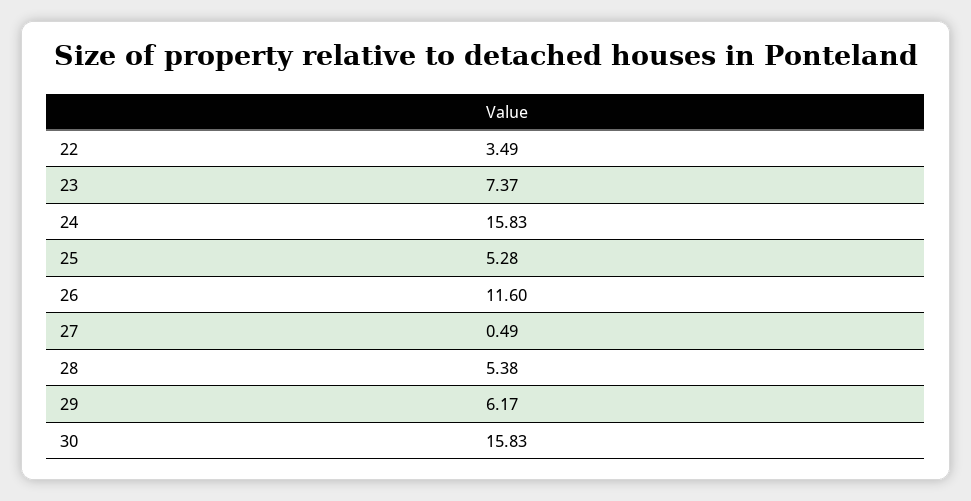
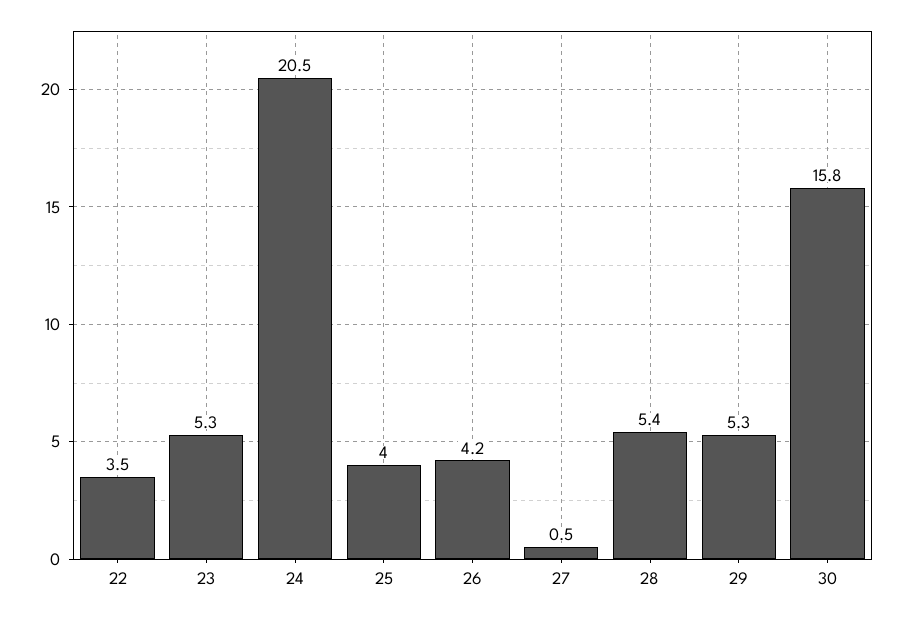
23: 7.37 -> 5.3
24: 15.83 -> 20.5
25: 5.28 -> 4
26: 11.6 -> 4.2
29: 6.17 -> 5.3

